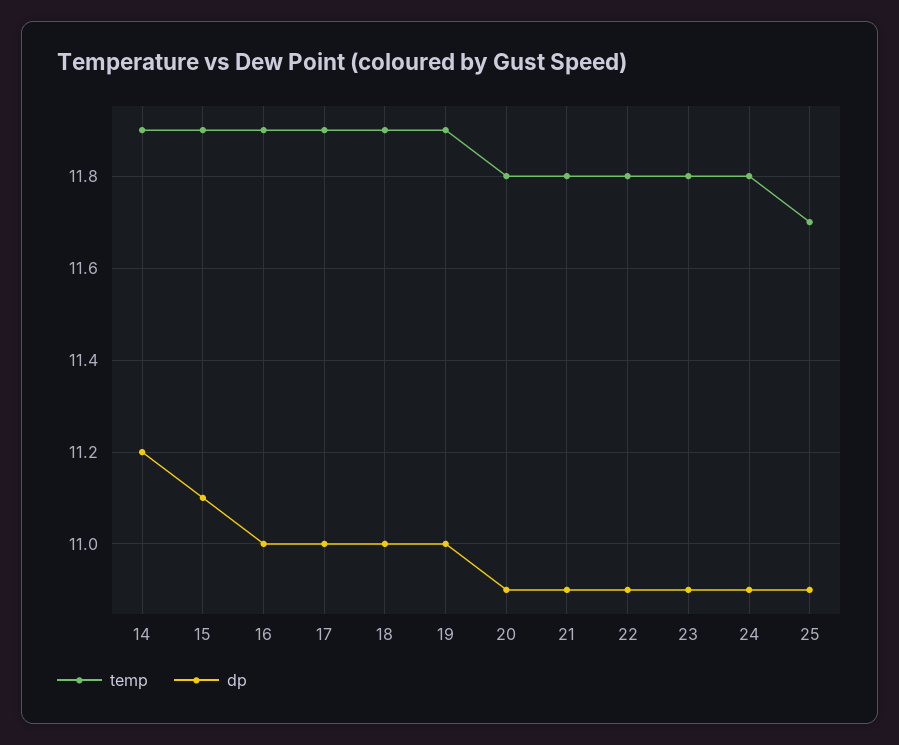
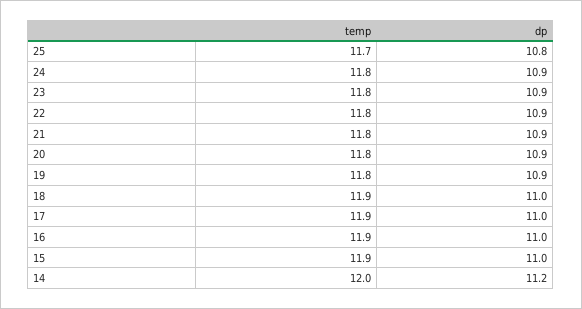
temp, 14: 11.9 -> 12
dp, 15: 11.1 -> 11
temp, 19: 11.9 -> 11.8
dp, 19: 11 -> 10.9
dp, 25: 10.9 -> 10.8

